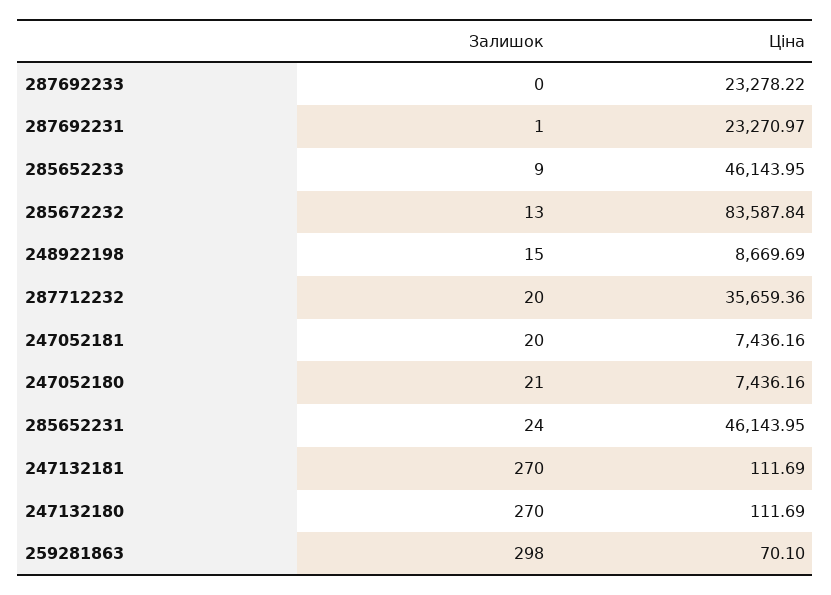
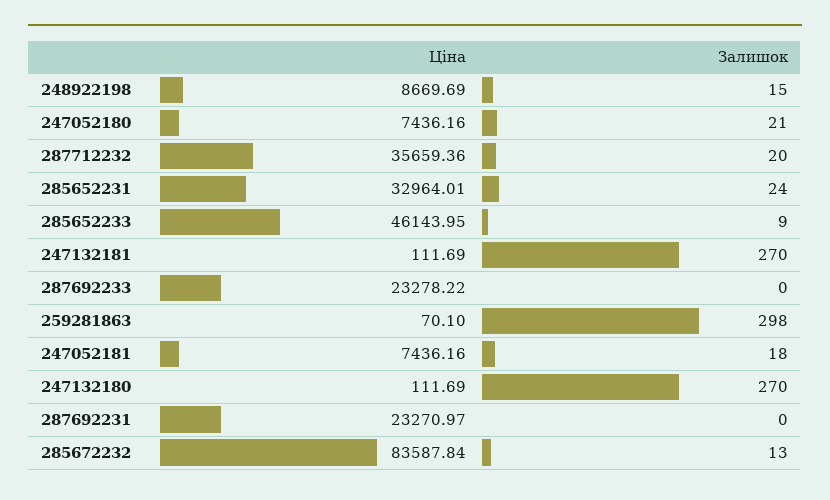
Залишок, 287692231: 1 -> 0
Залишок, 247052181: 20 -> 18
Ціна, 285652231: 46143.95 -> 32964.01

